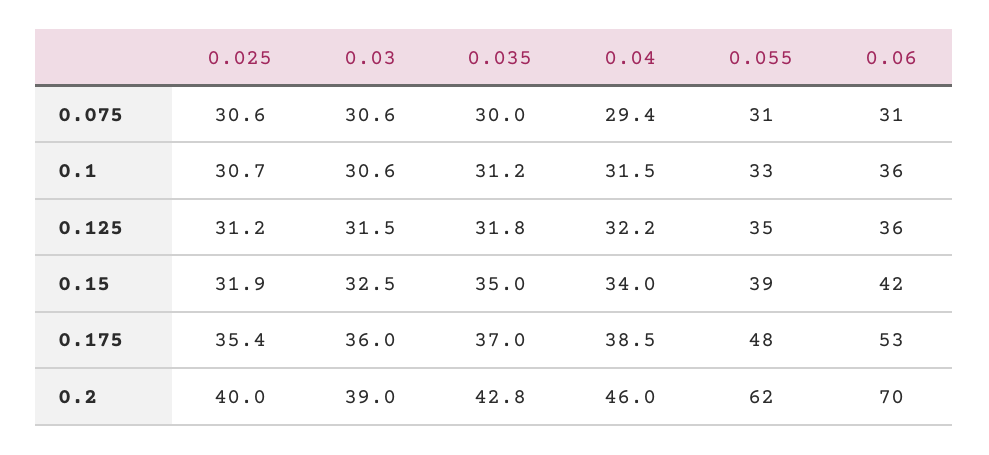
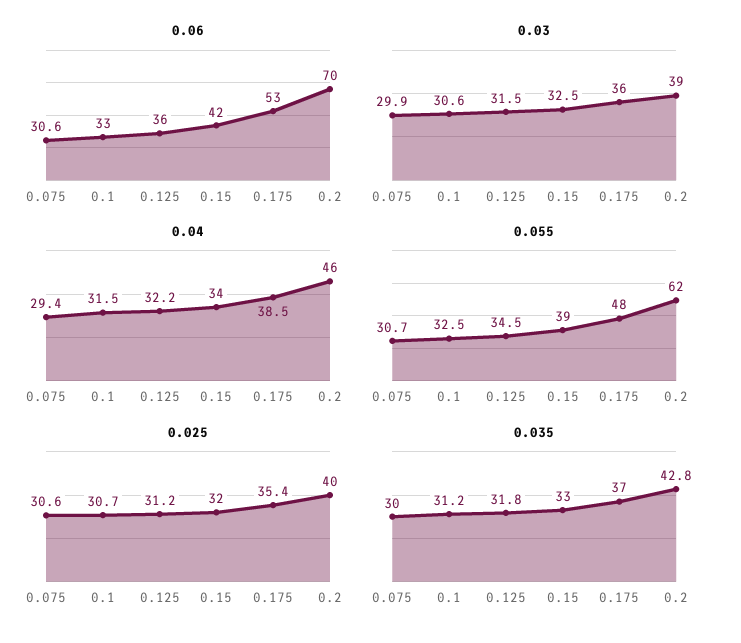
0.03, 0.075: 30.6 -> 29.9
0.06, 0.1: 36 -> 33
0.025, 0.15: 31.9 -> 32
0.035, 0.15: 35 -> 33

